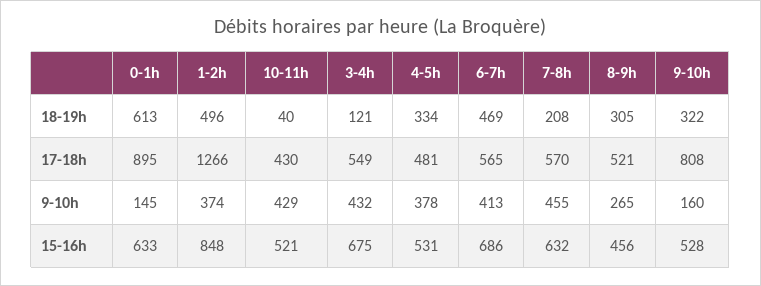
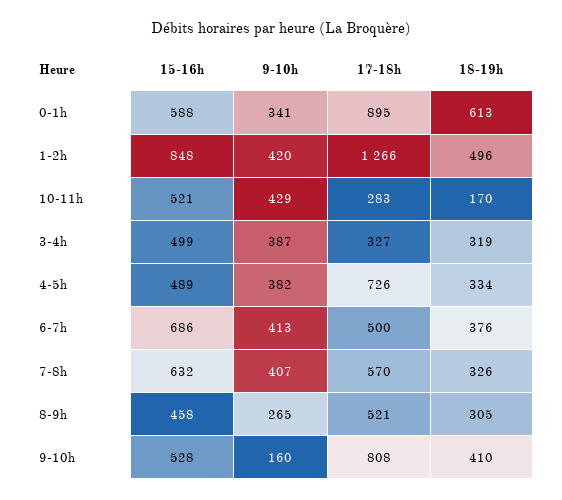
10-11h, 18-19h: 40 -> 170
3-4h, 18-19h: 121 -> 319
6-7h, 18-19h: 469 -> 376
7-8h, 18-19h: 208 -> 326
9-10h, 18-19h: 322 -> 410
10-11h, 17-18h: 430 -> 283
3-4h, 17-18h: 549 -> 327
4-5h, 17-18h: 481 -> 726
6-7h, 17-18h: 565 -> 500
0-1h, 9-10h: 145 -> 341
1-2h, 9-10h: 374 -> 420
3-4h, 9-10h: 432 -> 387
4-5h, 9-10h: 378 -> 382
7-8h, 9-10h: 455 -> 407
0-1h, 15-16h: 633 -> 588
3-4h, 15-16h: 675 -> 499
4-5h, 15-16h: 531 -> 489
8-9h, 15-16h: 456 -> 458

